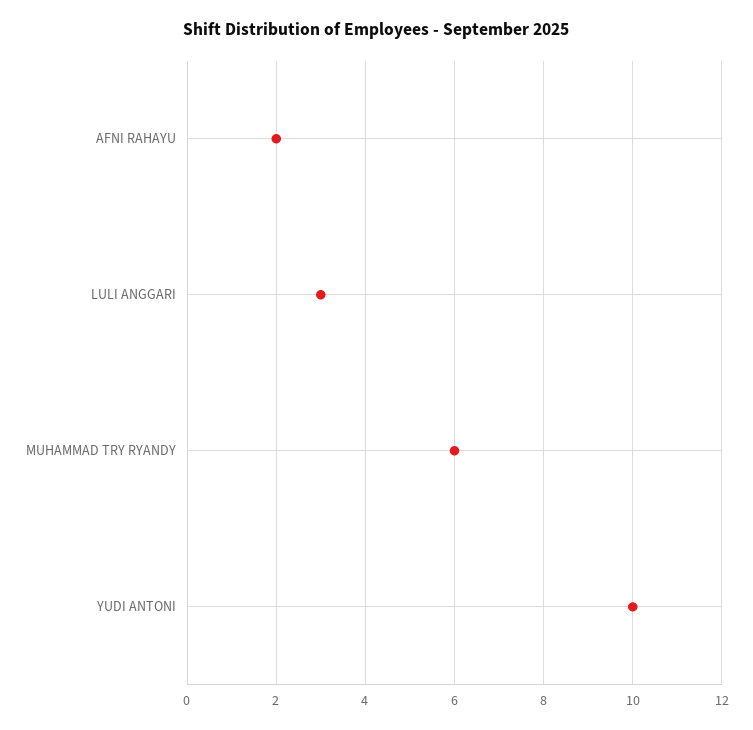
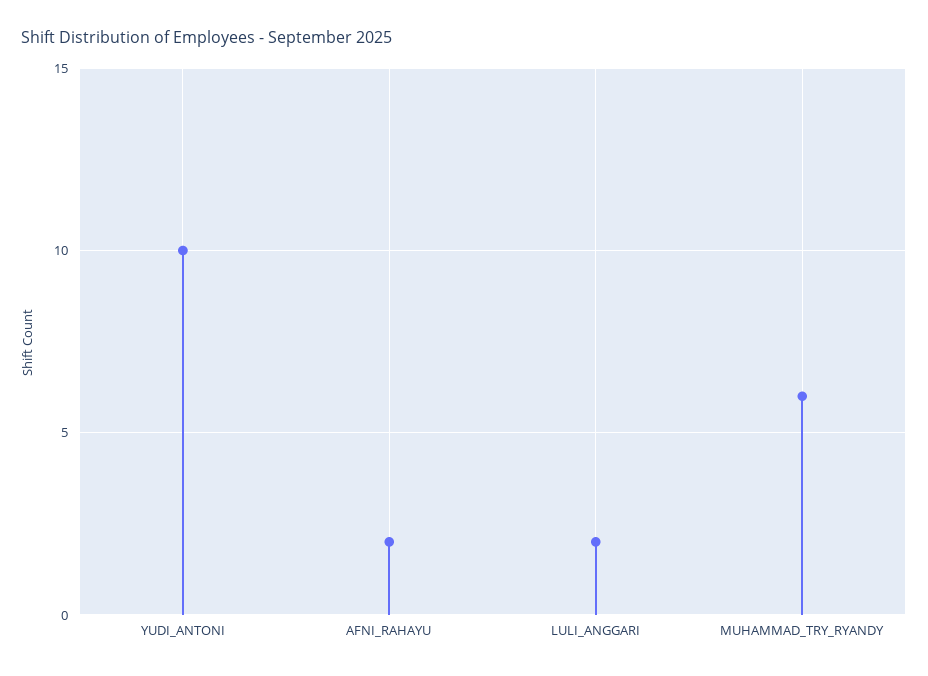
LULI ANGGARI: 3 -> 2

